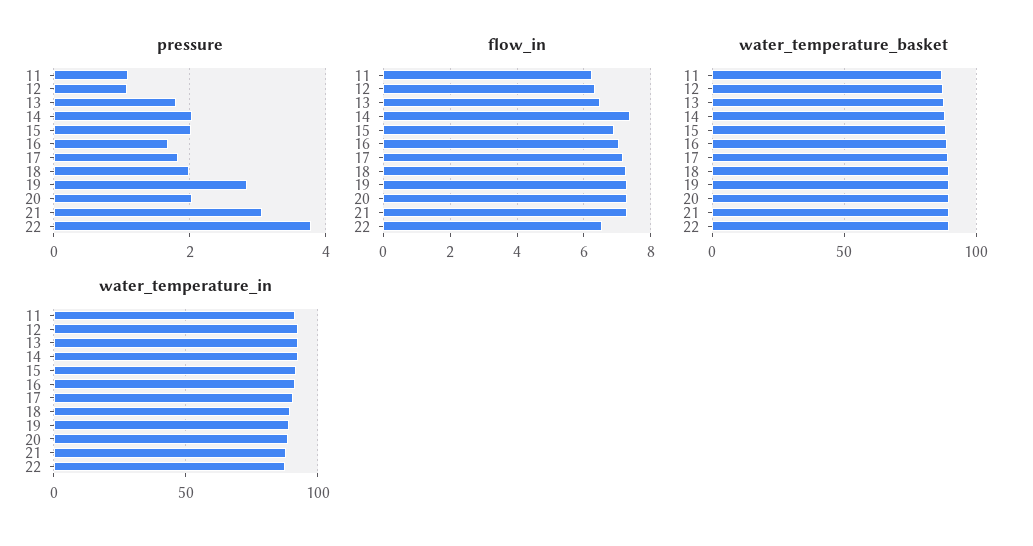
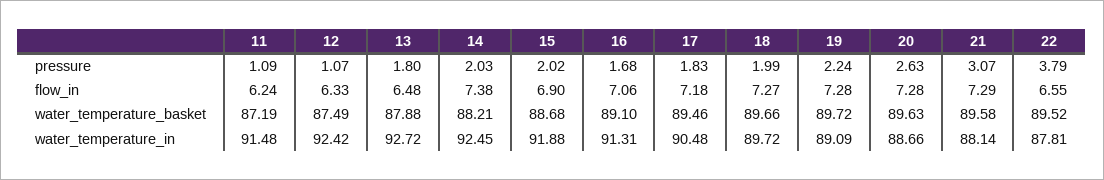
pressure, 19: 2.8 -> 2.24
pressure, 20: 2 -> 2.63

